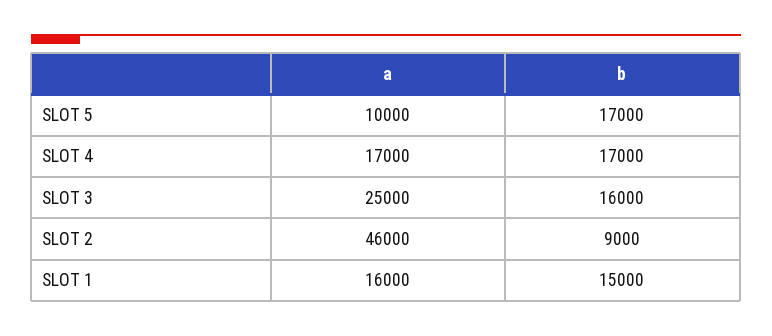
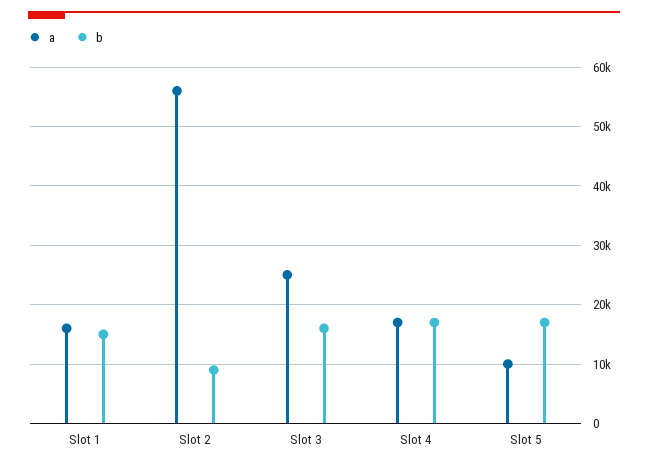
a, SLOT 2: 46000 -> 56000

